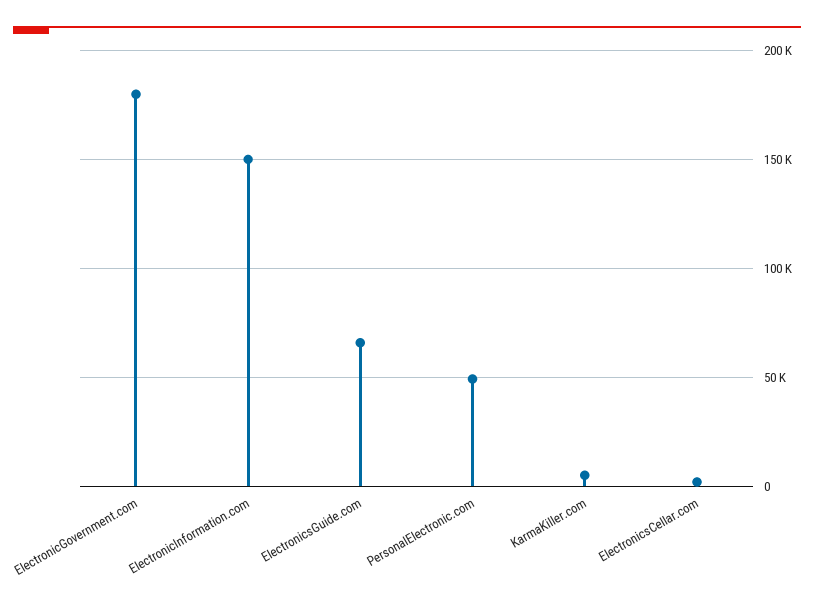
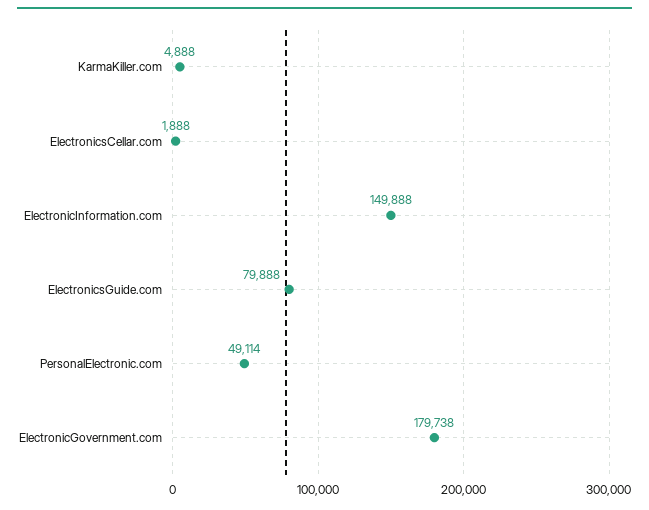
ElectronicsGuide.com: 65000 -> 79888

